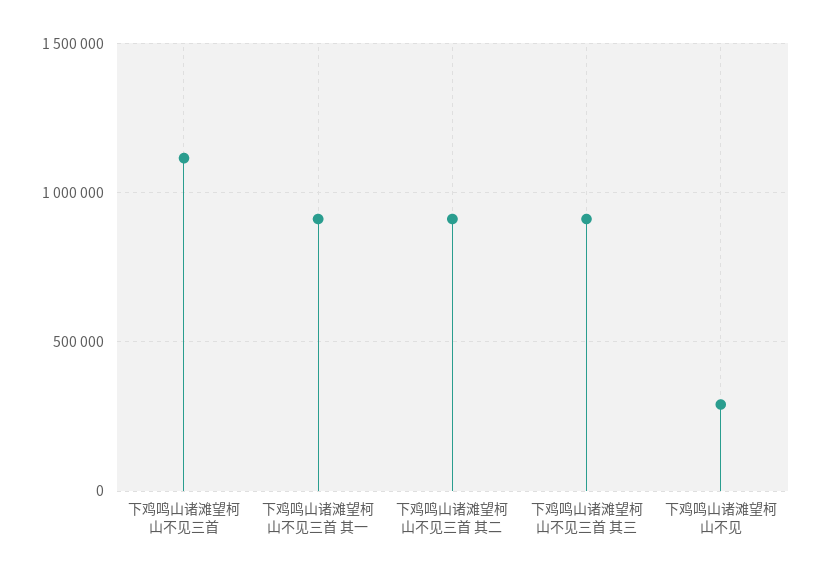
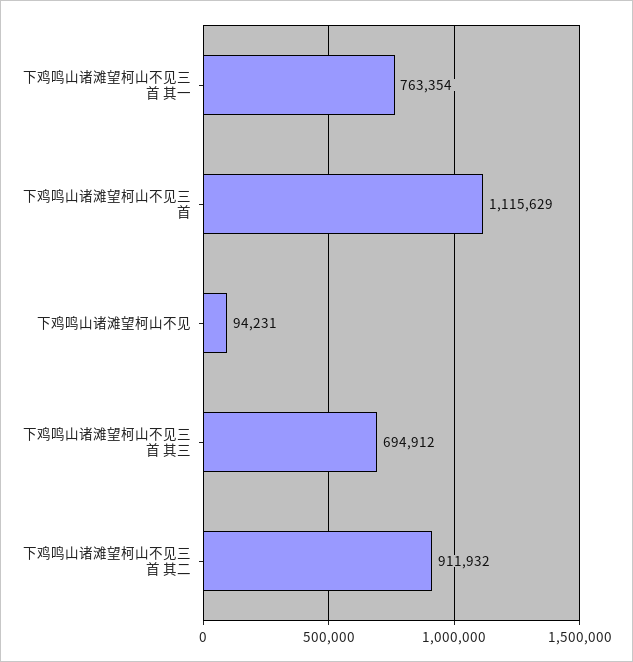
下鸡鸣山诸滩望柯山不见三首 其一: 900000 -> 763354
下鸡鸣山诸滩望柯山不见三首 其三: 900000 -> 694912
下鸡鸣山诸滩望柯山不见: 300000 -> 94231

